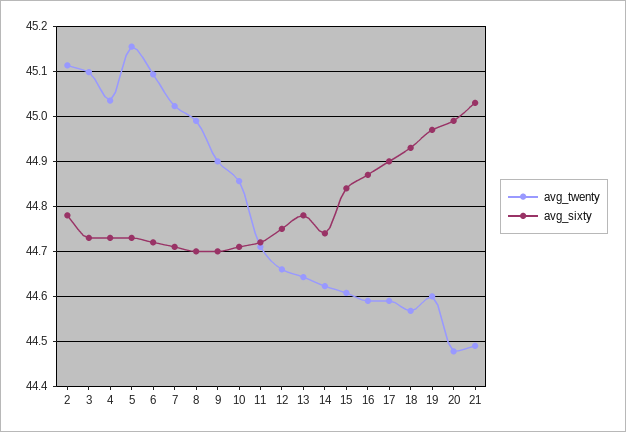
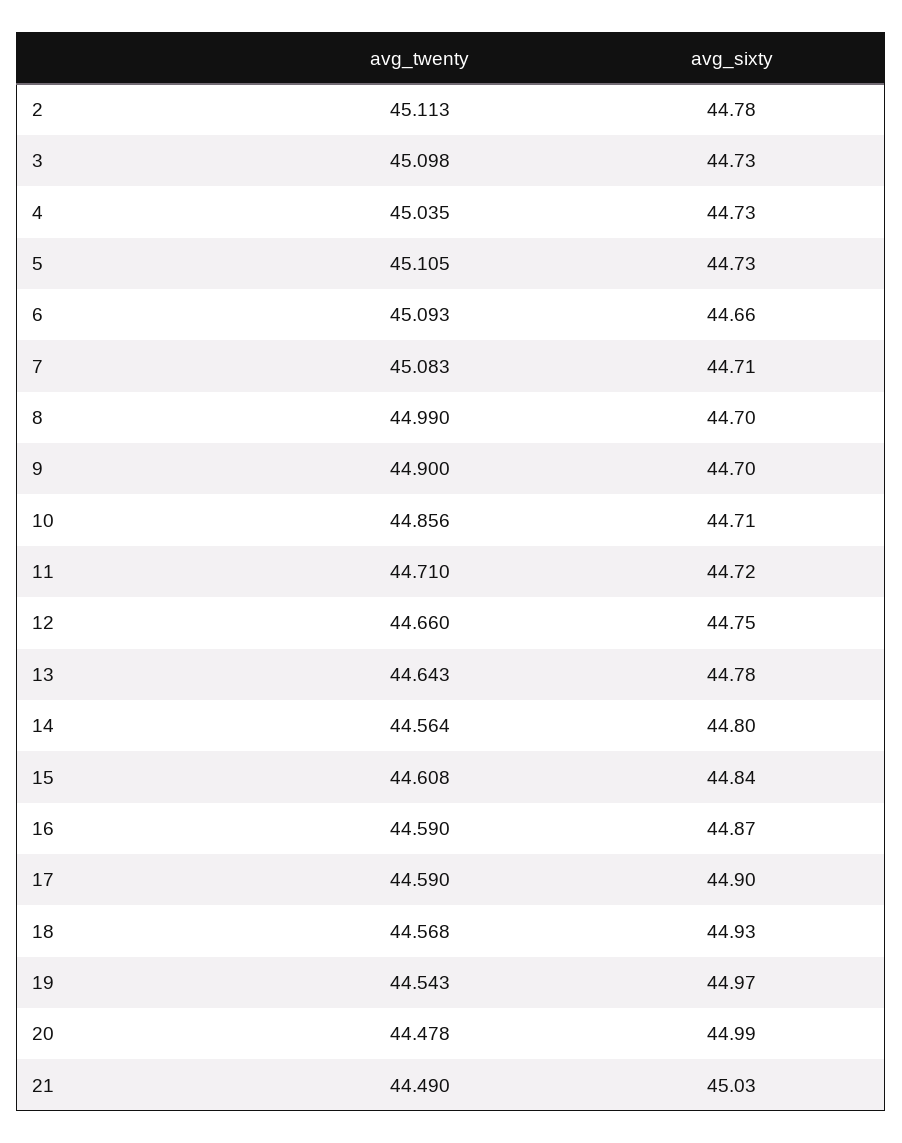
avg_twenty, 5: 45.16 -> 45.105
avg_sixty, 6: 44.72 -> 44.66
avg_twenty, 7: 45.02 -> 45.083
avg_twenty, 14: 44.62 -> 44.564
avg_sixty, 14: 44.74 -> 44.8
avg_twenty, 19: 44.6 -> 44.543

